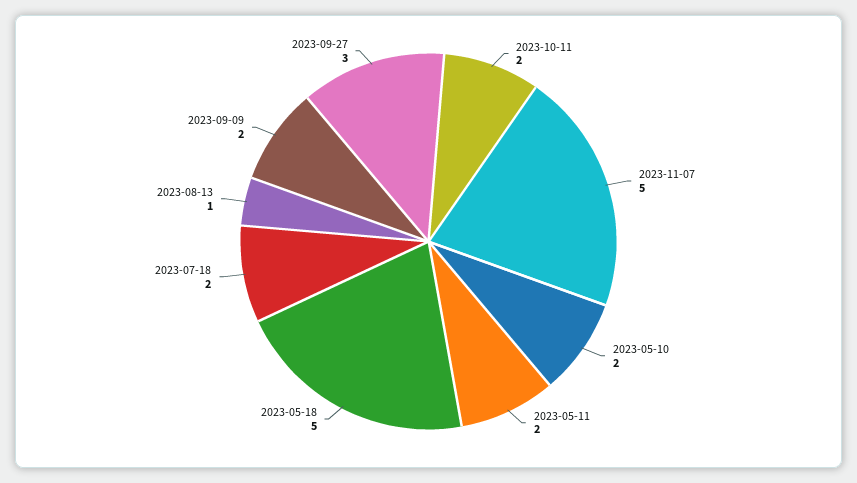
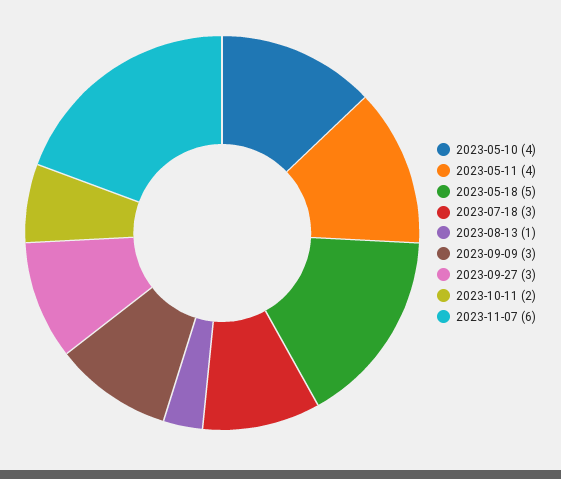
2023-11-07: 5 -> 6
2023-05-10: 2 -> 4
2023-05-11: 2 -> 4
2023-07-18: 2 -> 3
2023-09-09: 2 -> 3

